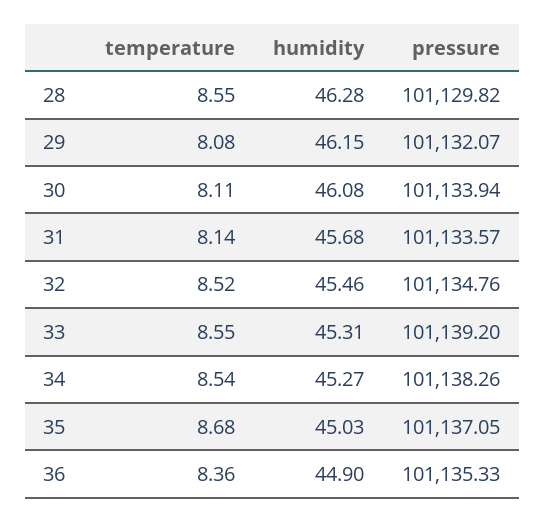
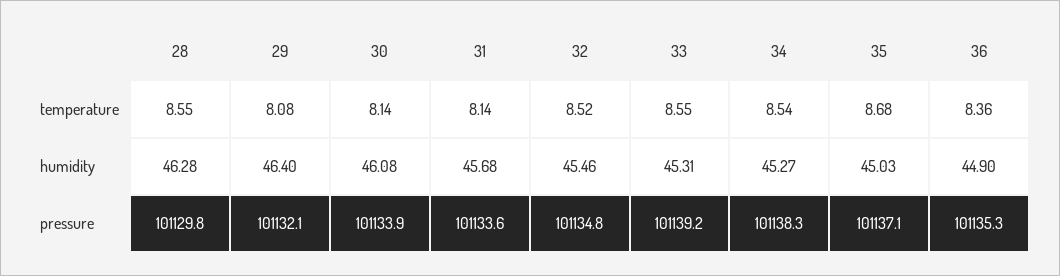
humidity, 29: 46.15 -> 46.4
temperature, 30: 8.11 -> 8.14

